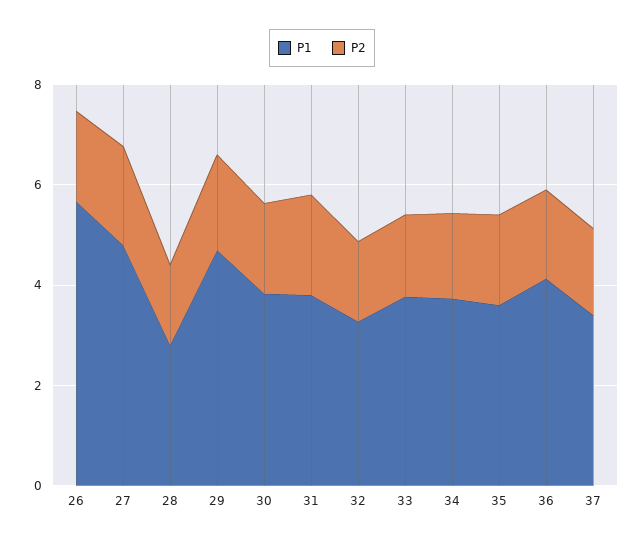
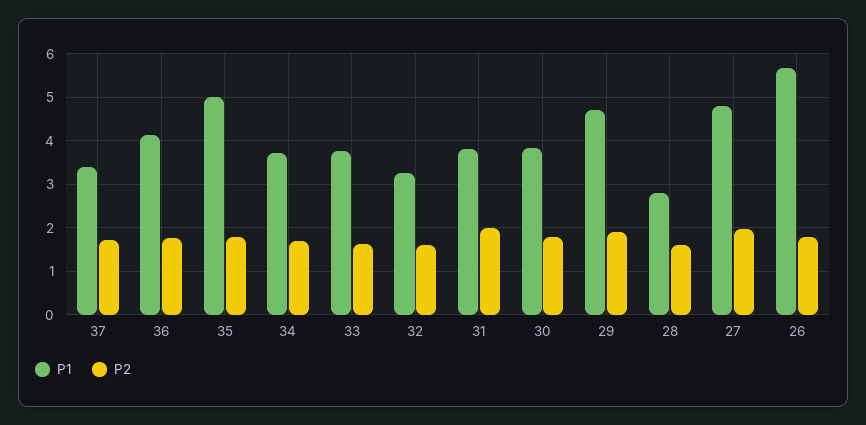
P1, 35: 3.5 -> 5

